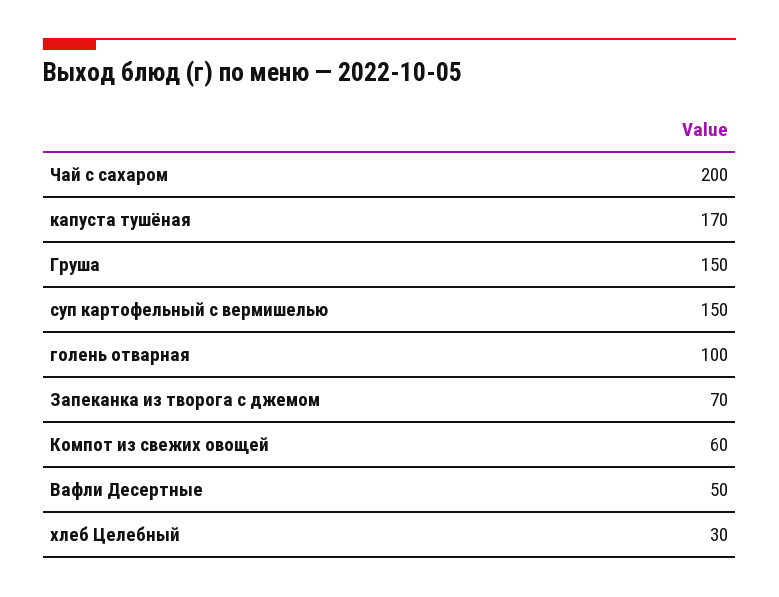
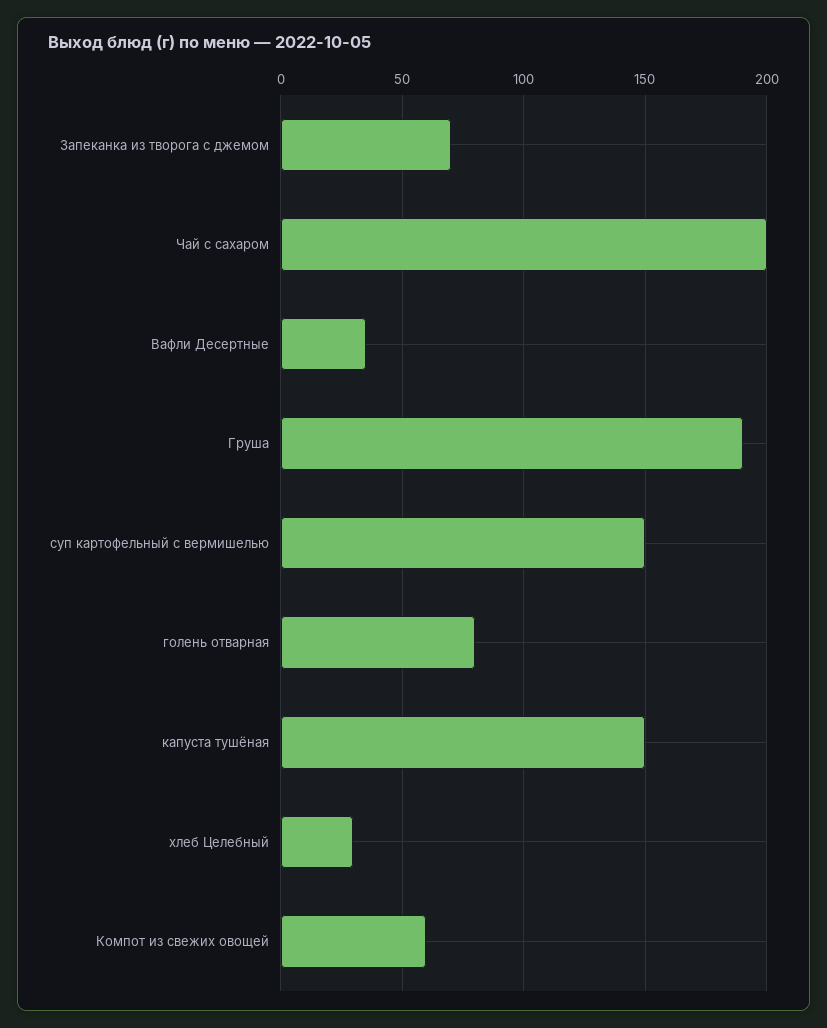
капуста тушёная: 170 -> 150
Груша: 150 -> 190
голень отварная: 100 -> 80
Вафли Десертные: 50 -> 35

